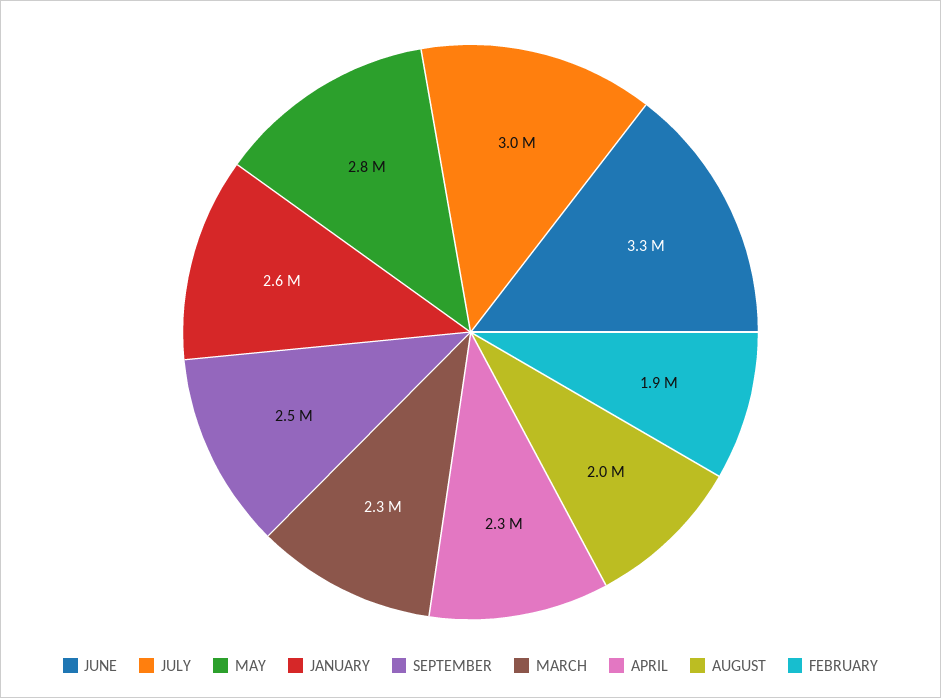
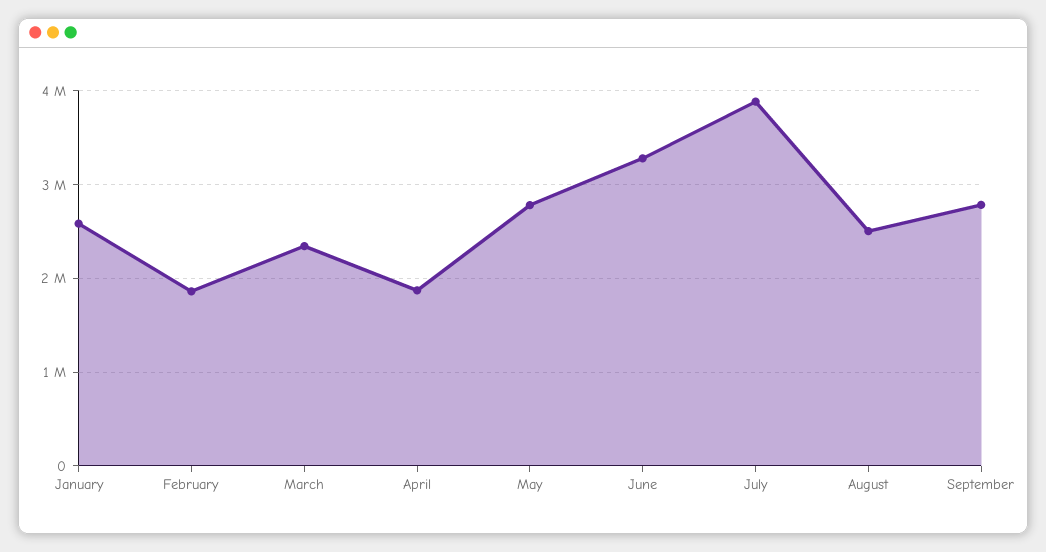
JULY: 3000000 -> 3900000
SEPTEMBER: 2500000 -> 2800000
APRIL: 2300000 -> 1900000
AUGUST: 2000000 -> 2500000

